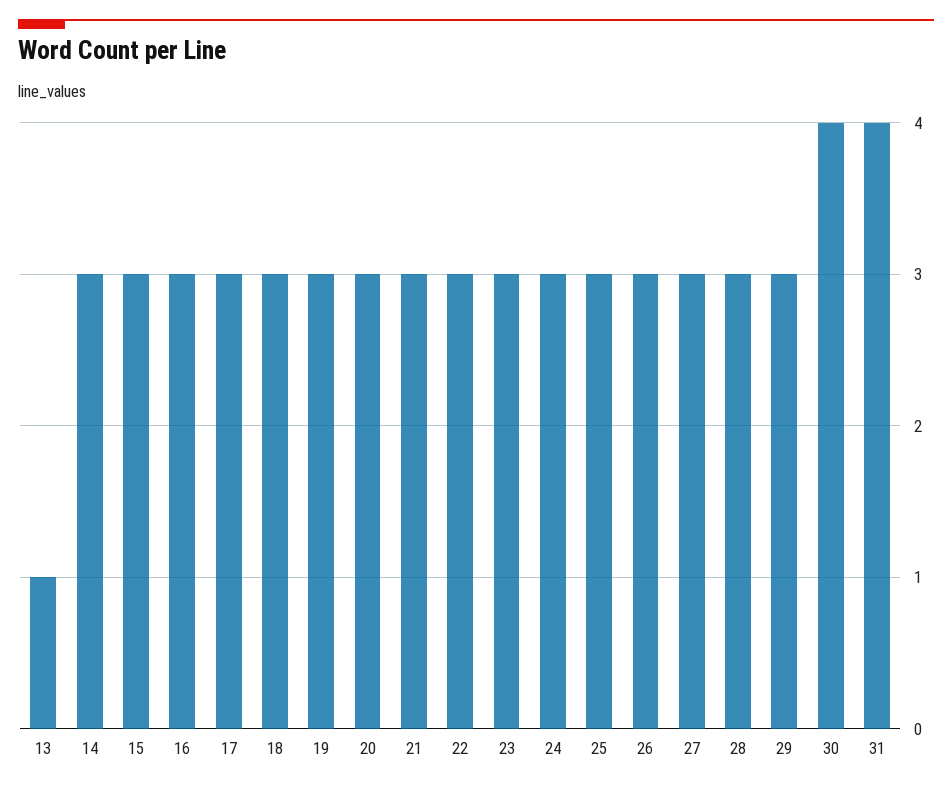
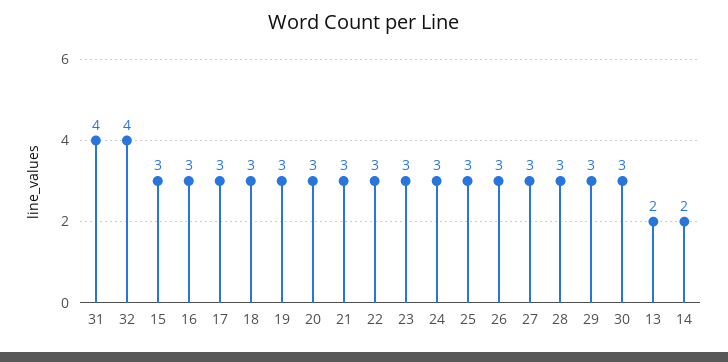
13: 1 -> 2
14: 3 -> 2
30: 4 -> 3
32: none -> 4

